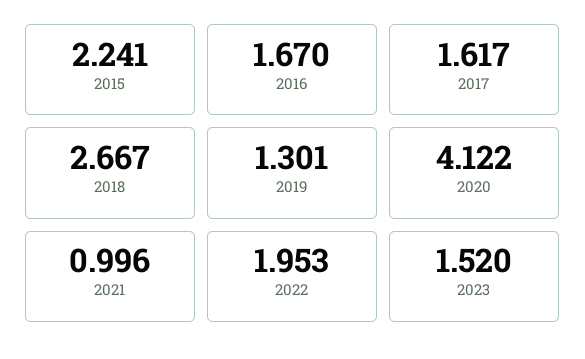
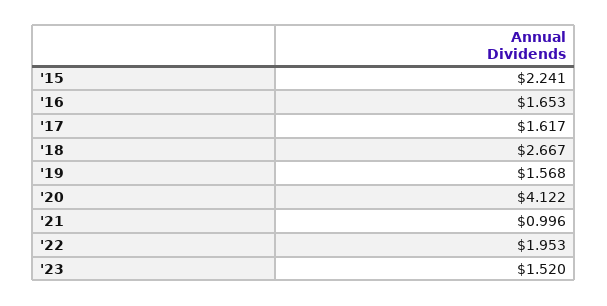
2016: 1.67 -> 1.653
2019: 1.301 -> 1.568

